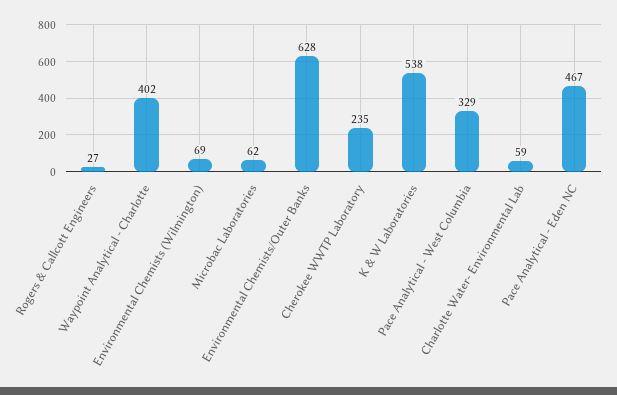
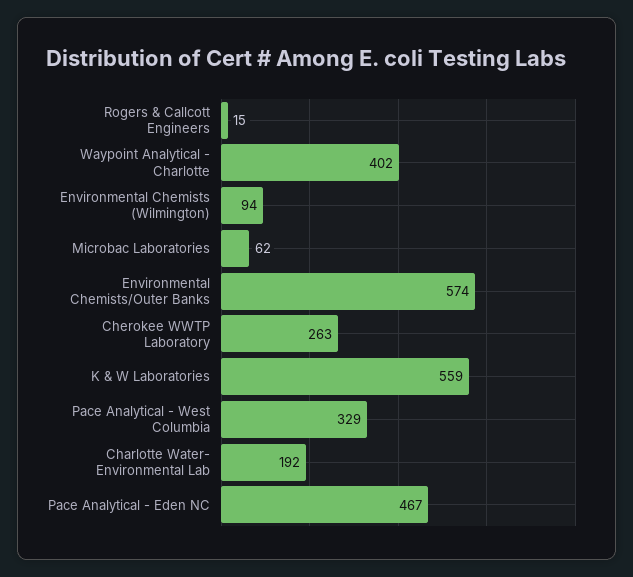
Rogers & Callcott Engineers: 27 -> 15
Environmental Chemists (Wilmington): 69 -> 94
Environmental Chemists/Outer Banks: 628 -> 574
Cherokee WWTP Laboratory: 235 -> 263
K & W Laboratories: 538 -> 559
Charlotte Water- Environmental Lab: 59 -> 192

